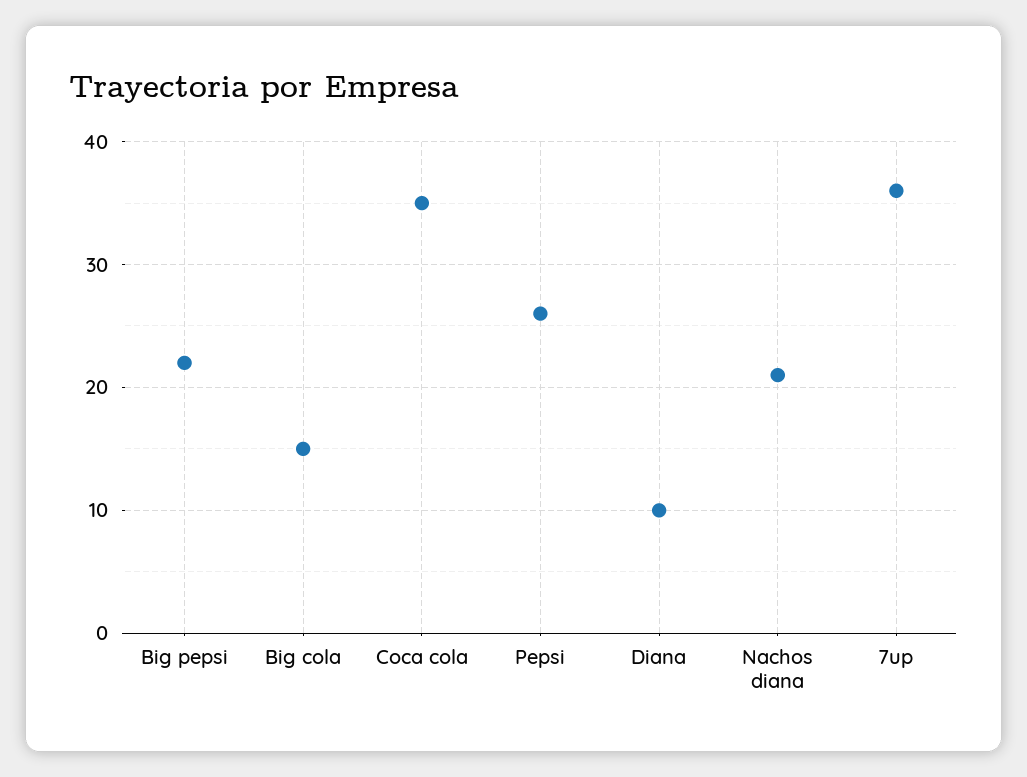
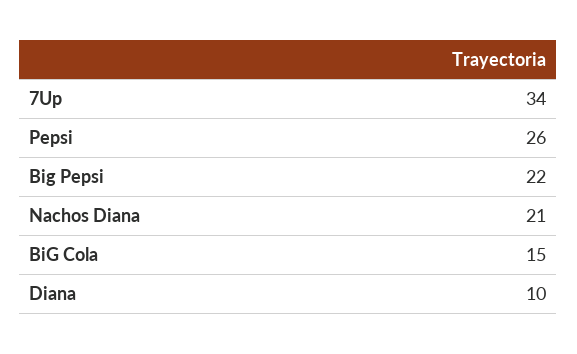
Coca cola: 35 -> none
7up: 36 -> 34

